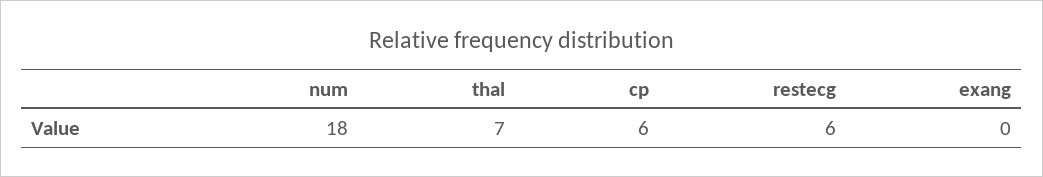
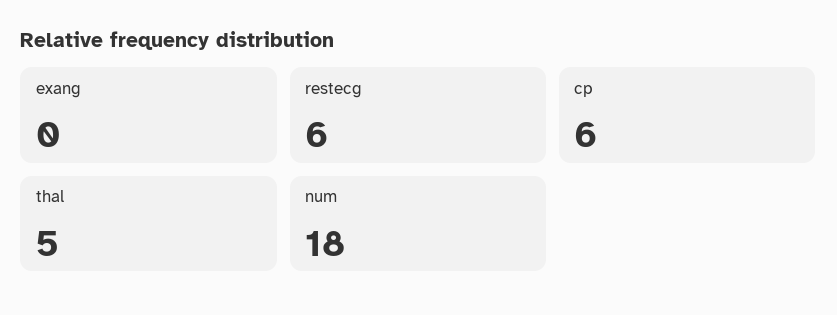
thal: 7 -> 5

